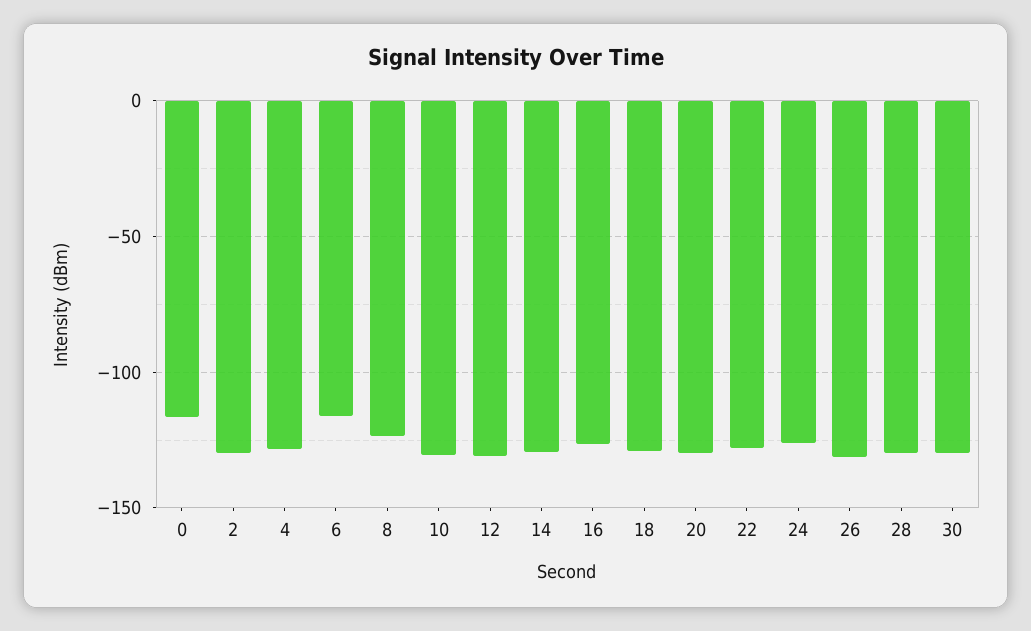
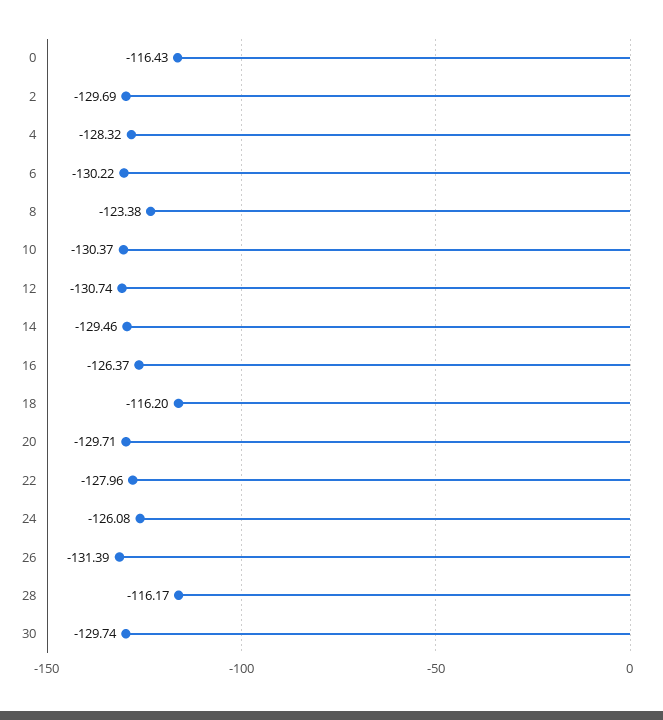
6: -115 -> -130.22
18: -130 -> -116.2
28: -130 -> -116.17

